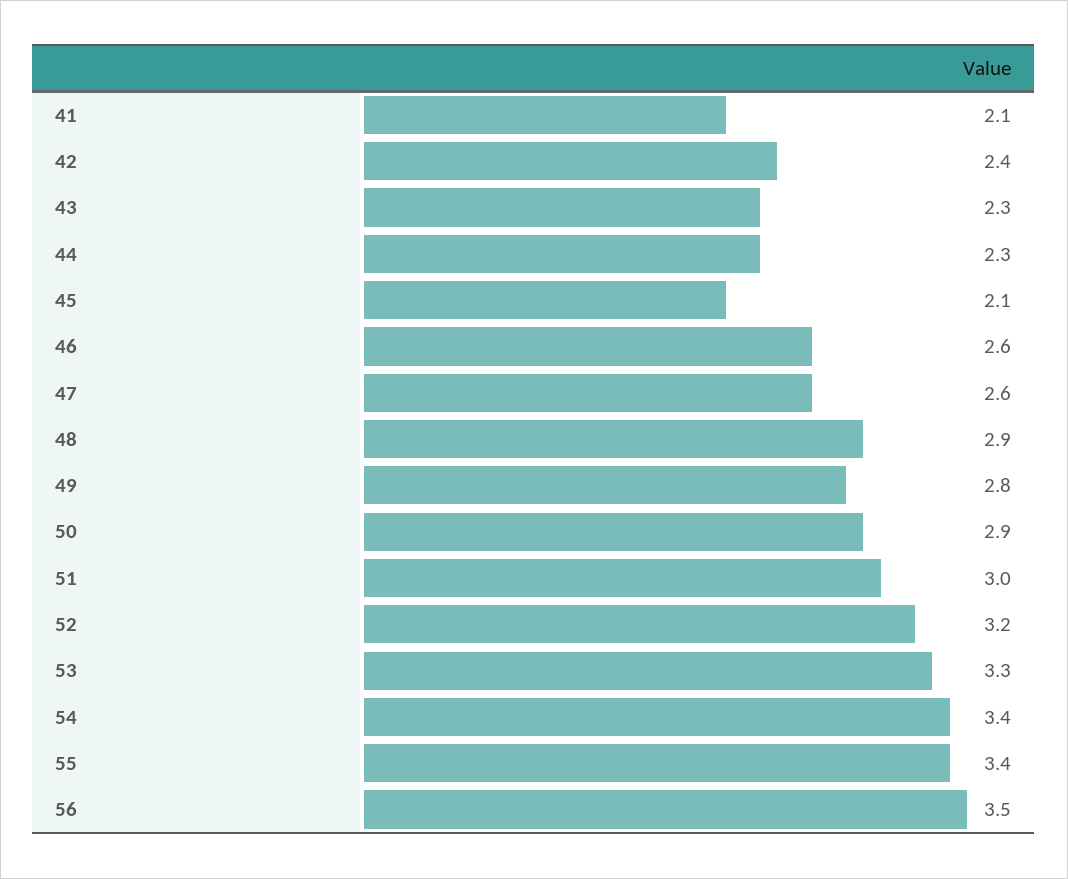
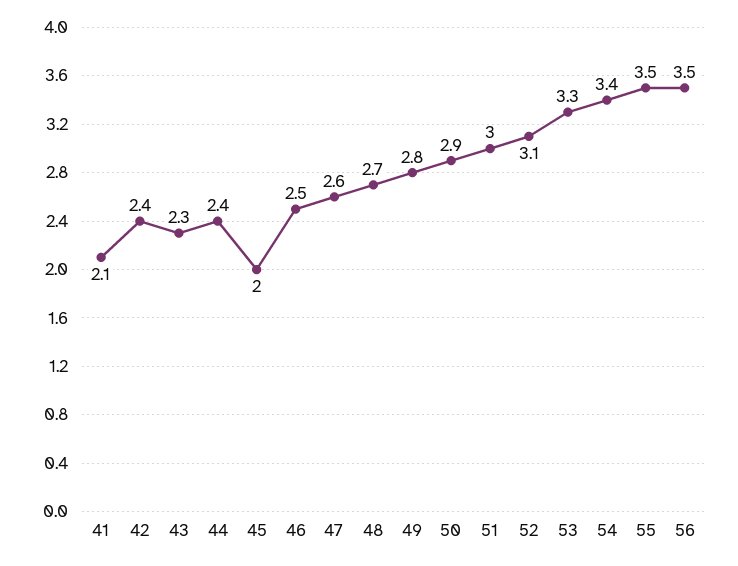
44: 2.3 -> 2.4
45: 2.1 -> 2
46: 2.6 -> 2.5
48: 2.9 -> 2.7
52: 3.2 -> 3.1
55: 3.4 -> 3.5

